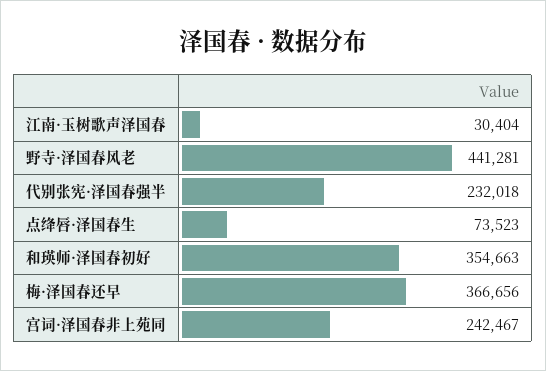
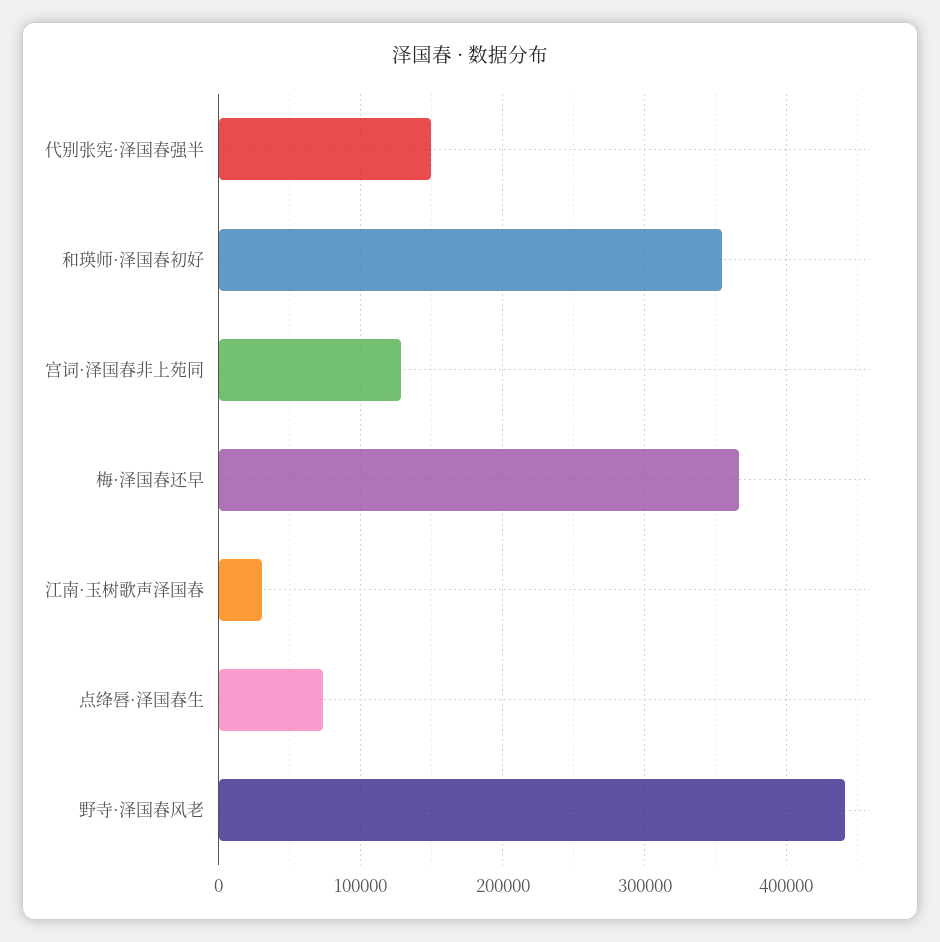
代别张宪·泽国春强半: 232018 -> 150000
宫词·泽国春非上苑同: 242467 -> 130000

